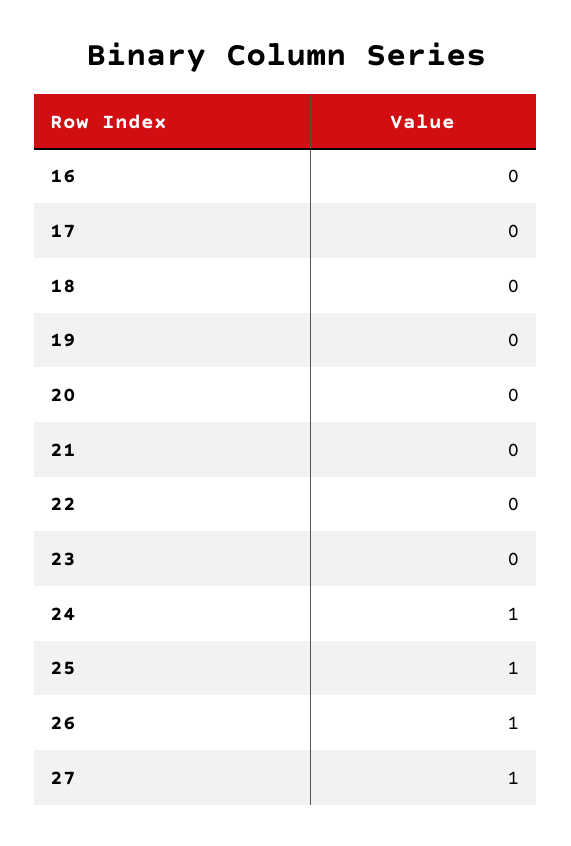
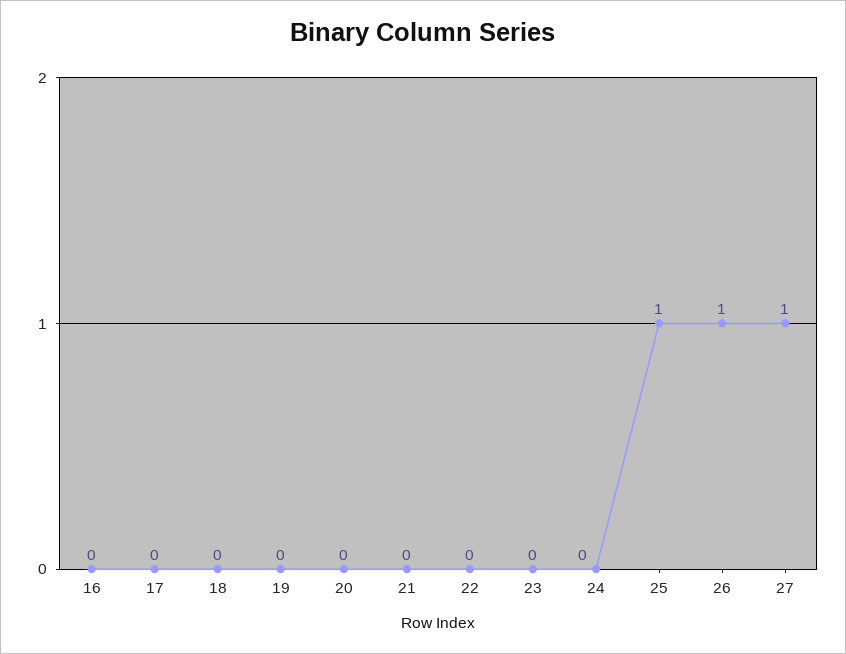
24: 1 -> 0

